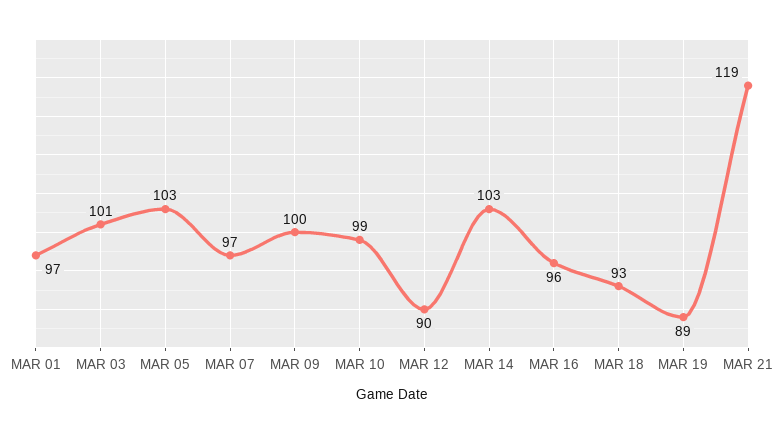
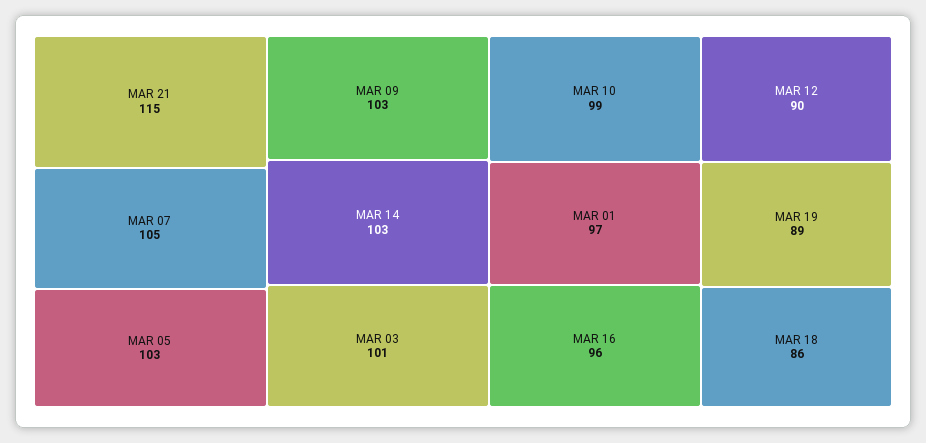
MAR 07: 97 -> 105
MAR 09: 100 -> 103
MAR 18: 93 -> 86
MAR 21: 119 -> 115

